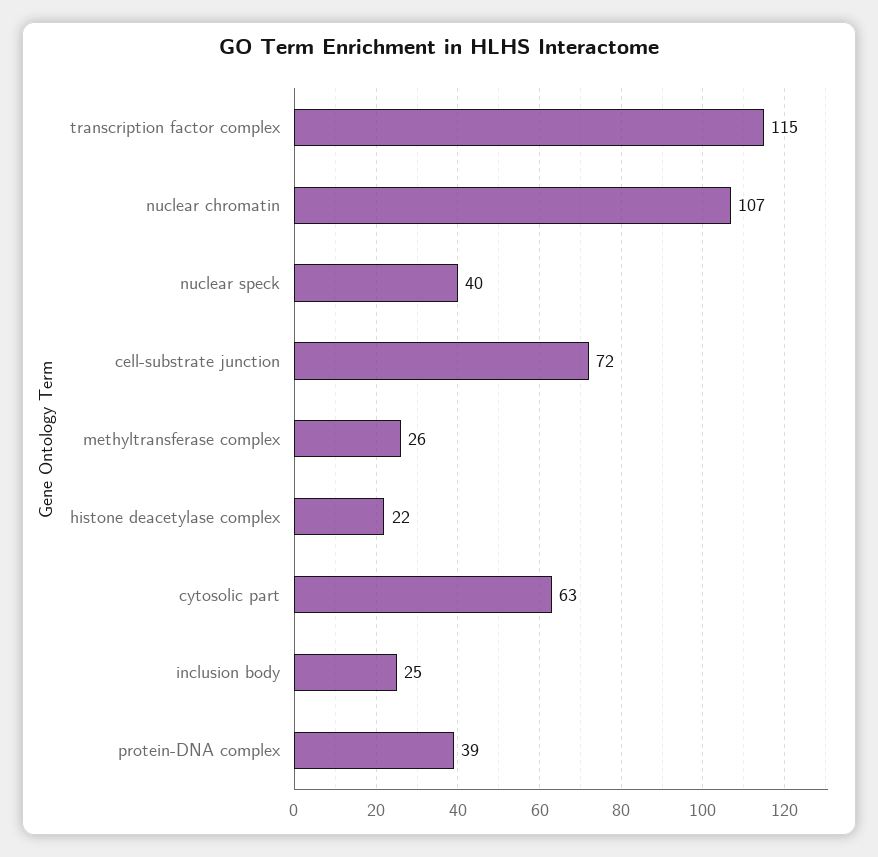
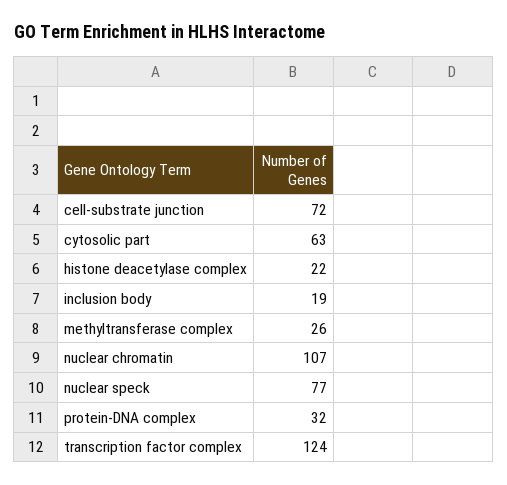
transcription factor complex: 115 -> 124
nuclear speck: 40 -> 77
inclusion body: 25 -> 19
protein-DNA complex: 39 -> 32

